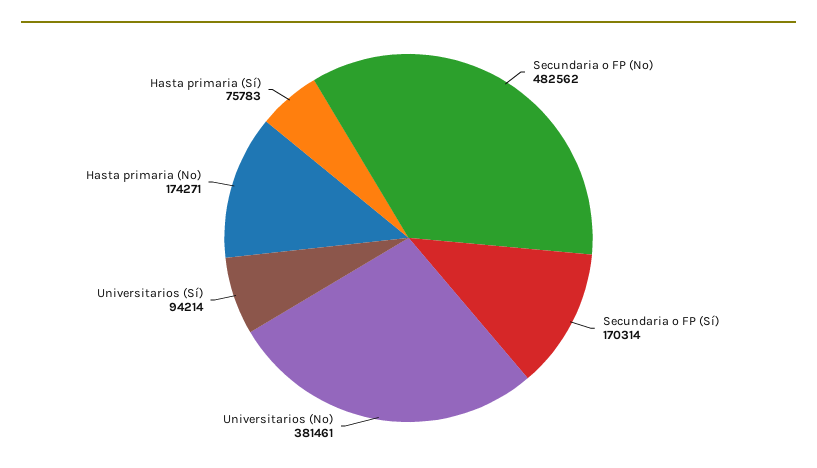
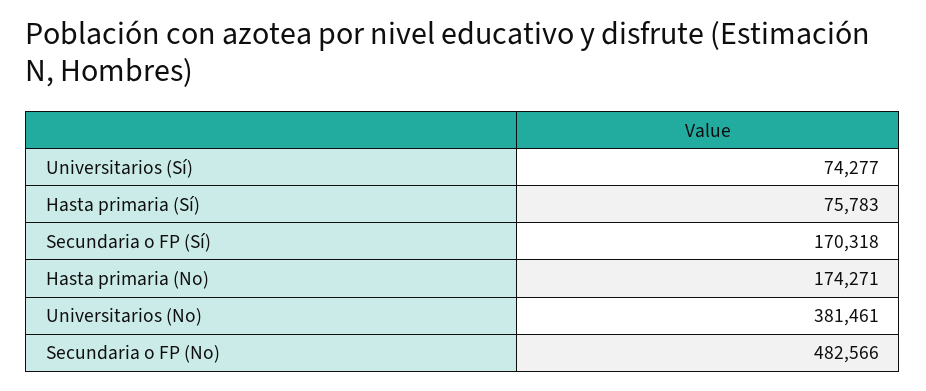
Secundaria o FP (No): 482562 -> 482566
Secundaria o FP (Sí): 170314 -> 170318
Universitarios (Sí): 94214 -> 74277

